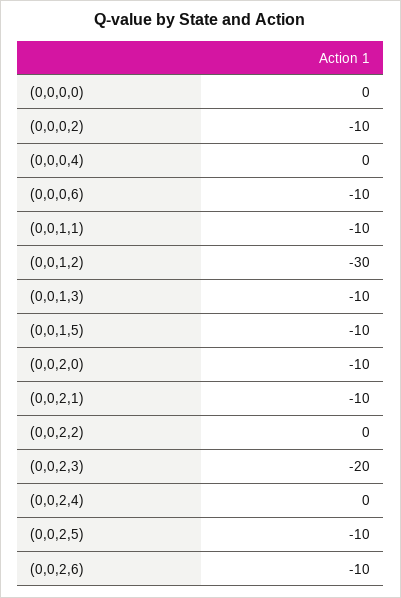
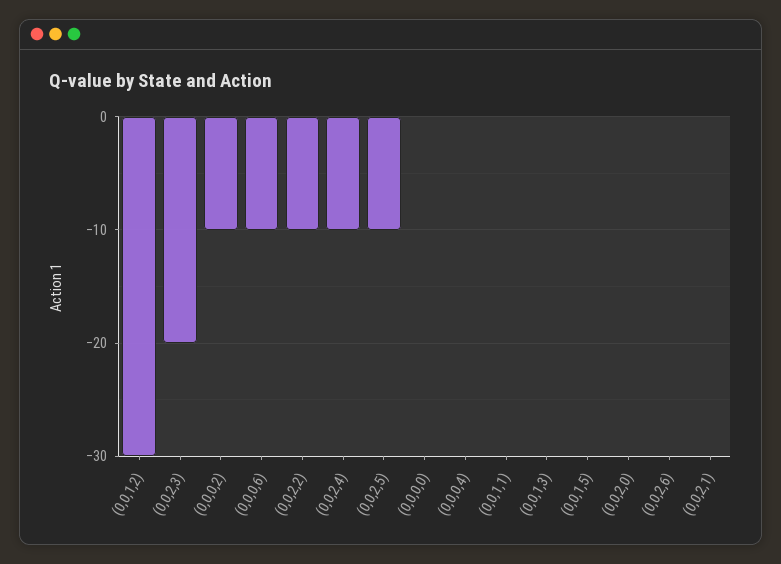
(0,0,1,1): -10 -> 0
(0,0,1,3): -10 -> 0
(0,0,1,5): -10 -> 0
(0,0,2,0): -10 -> 0
(0,0,2,1): -10 -> 0
(0,0,2,2): 0 -> -10
(0,0,2,4): 0 -> -10
(0,0,2,6): -10 -> 0

